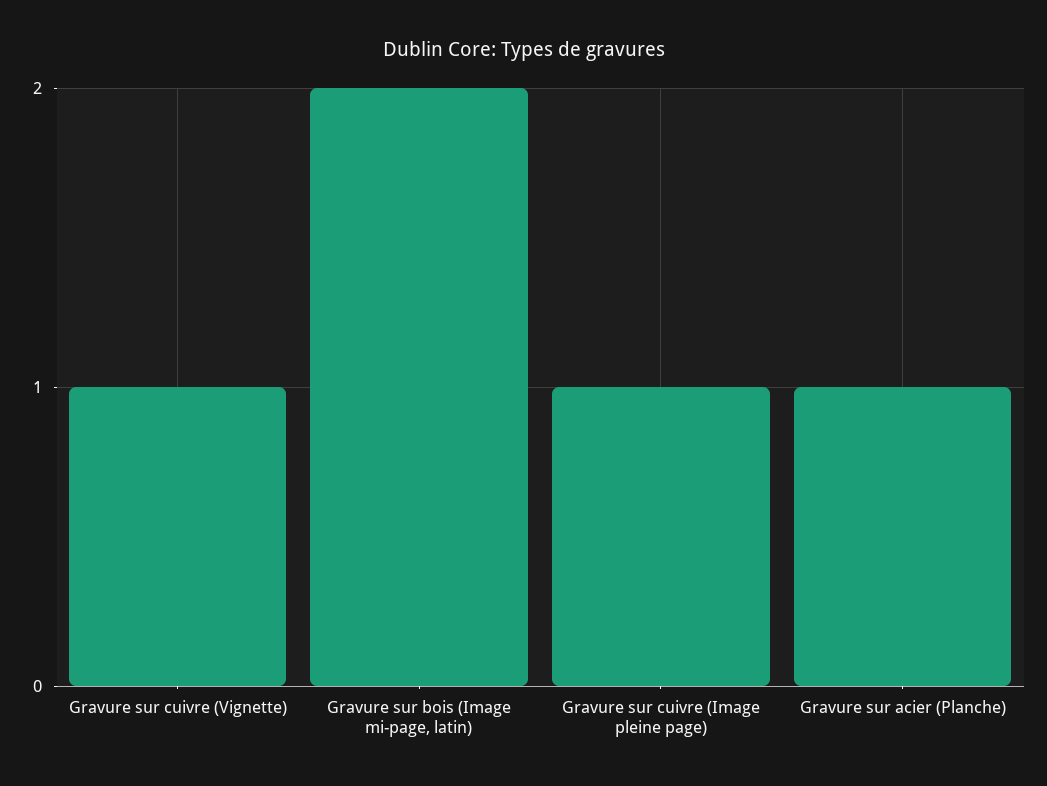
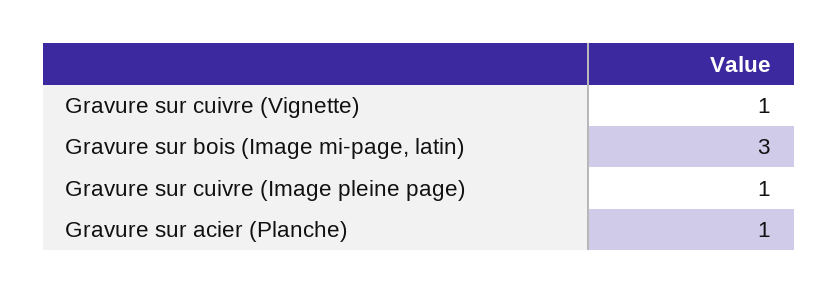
Gravure sur bois (Image mi-page, latin): 2 -> 3

